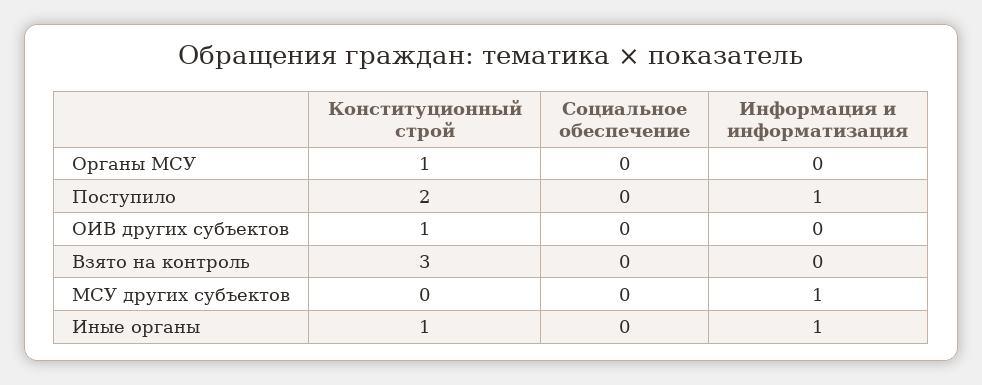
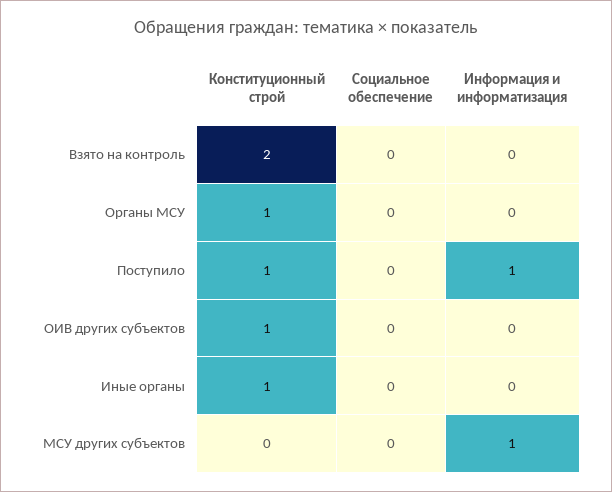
Конституционный строй, Поступило: 2 -> 1
Конституционный строй, Взято на контроль: 3 -> 2
Информация и информатизация, Иные органы: 1 -> 0

